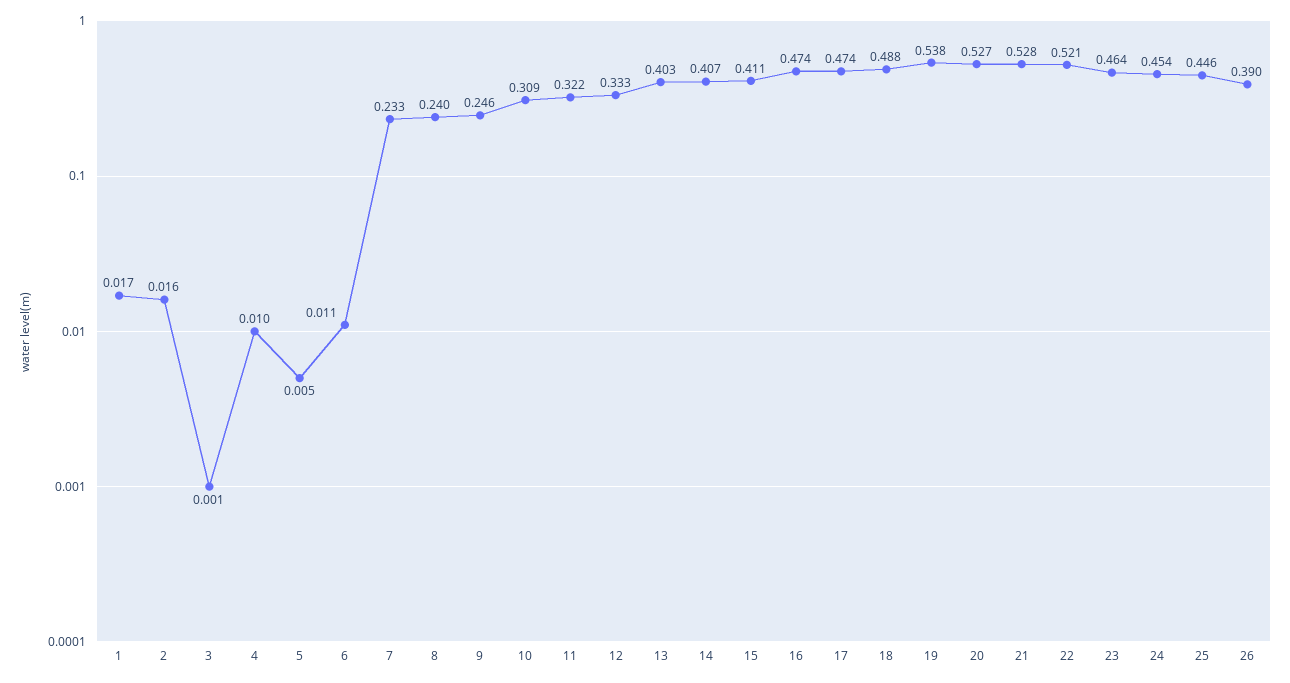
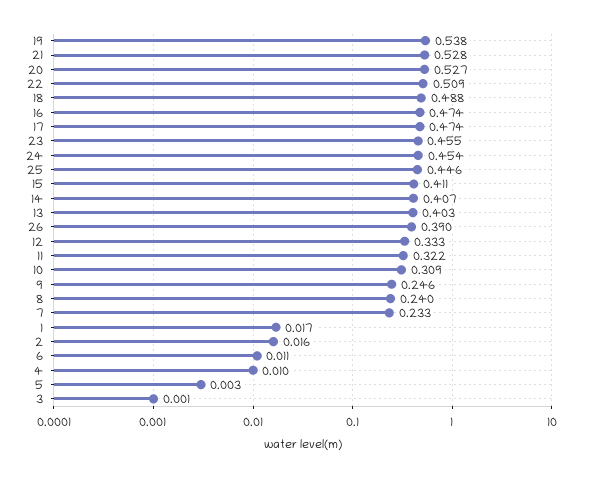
5: 0.005 -> 0.003
22: 0.521 -> 0.509
23: 0.464 -> 0.455

